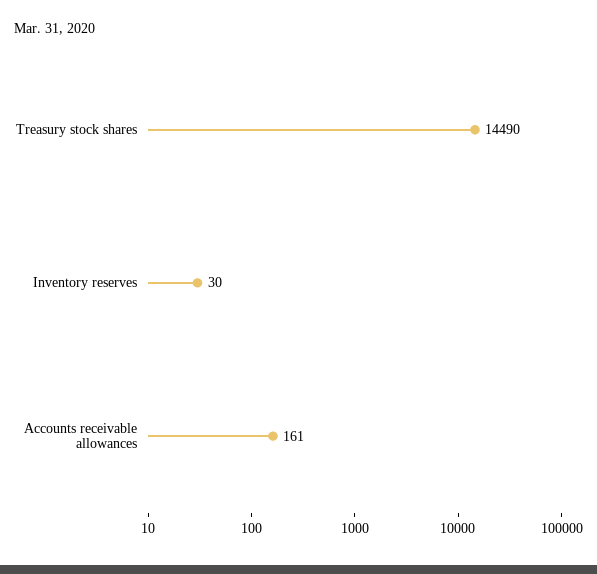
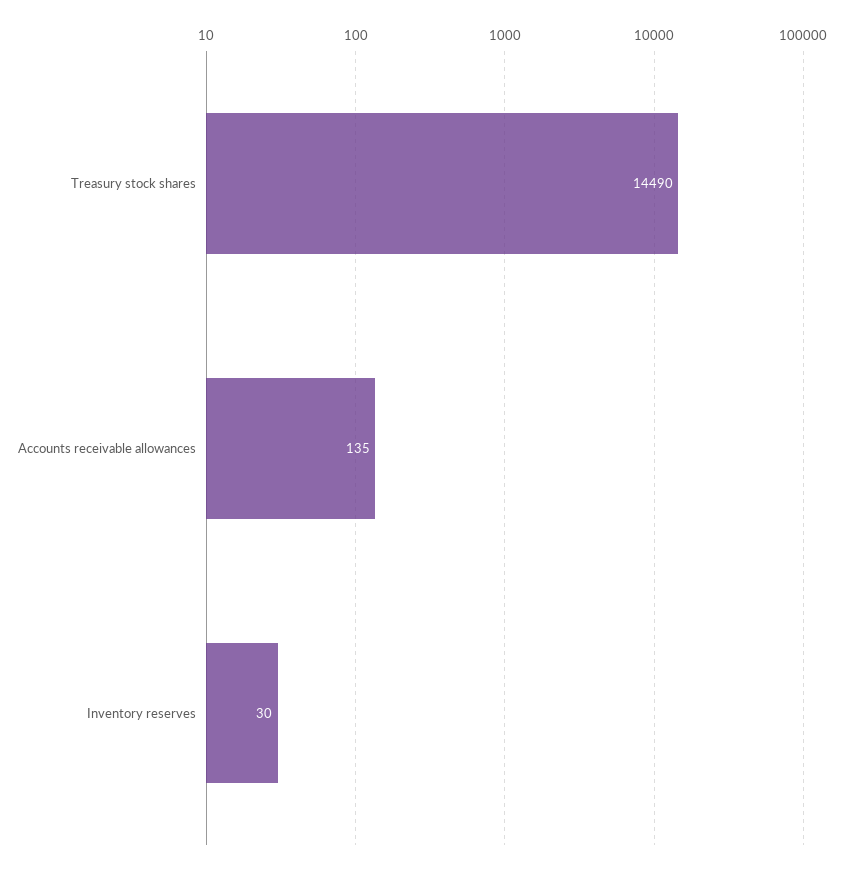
Accounts receivable allowances: 161 -> 135

